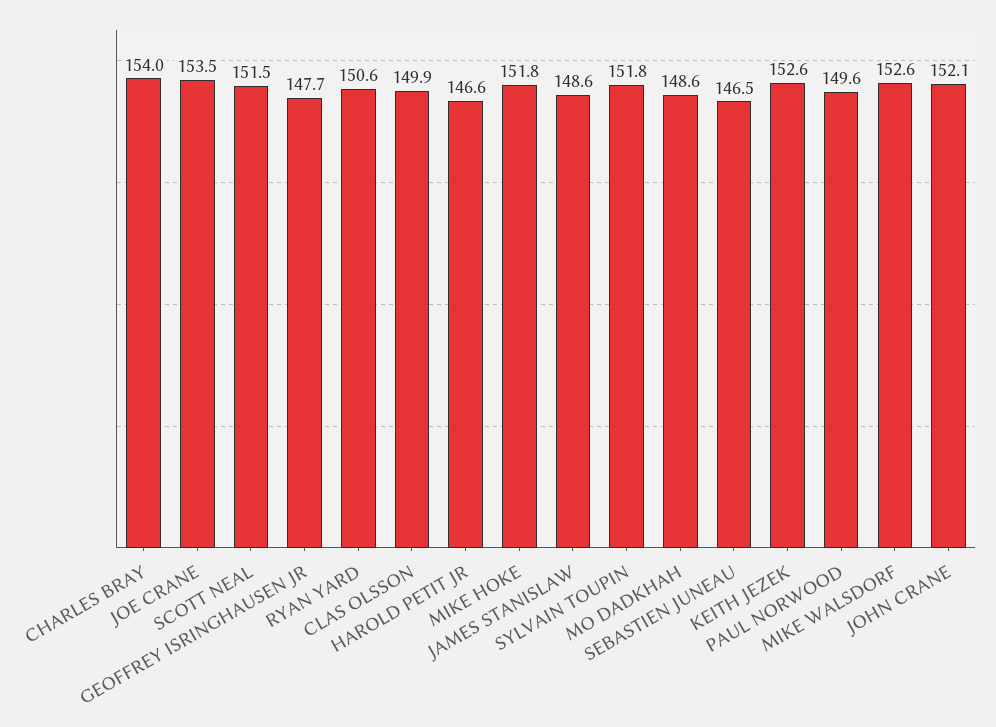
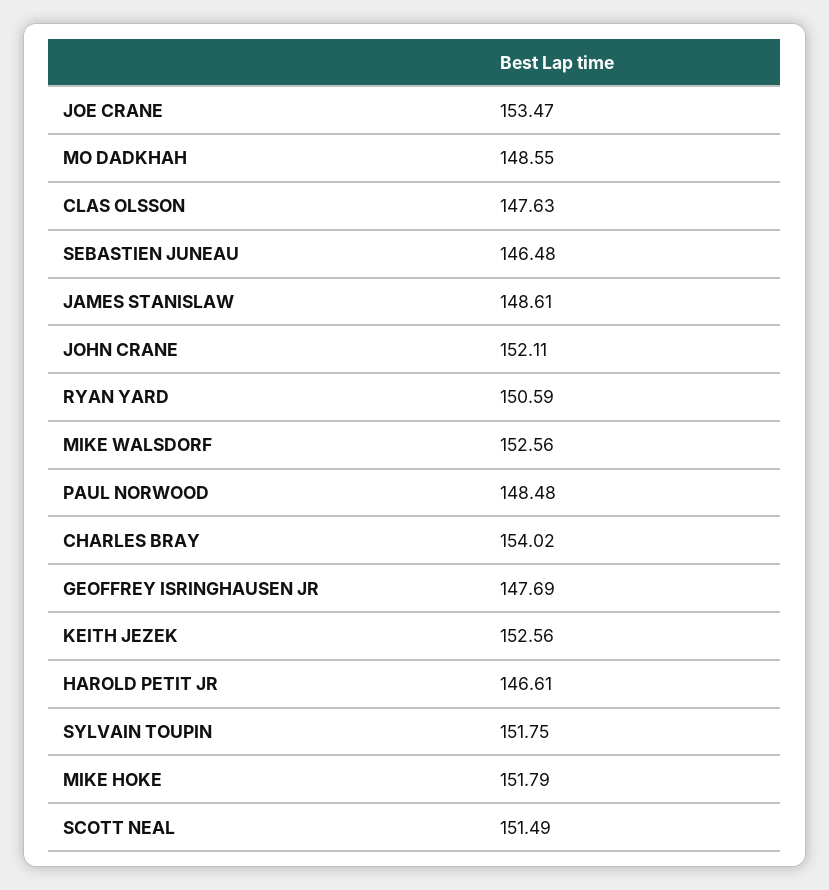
CLAS OLSSON: 149.9 -> 147.63
PAUL NORWOOD: 149.6 -> 148.48

